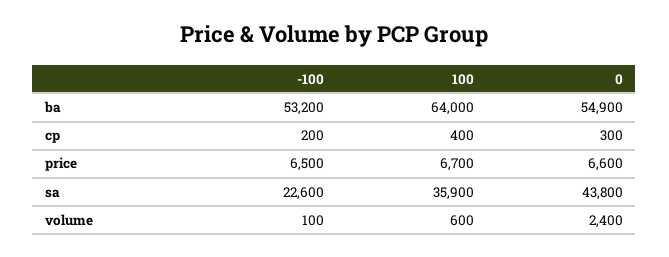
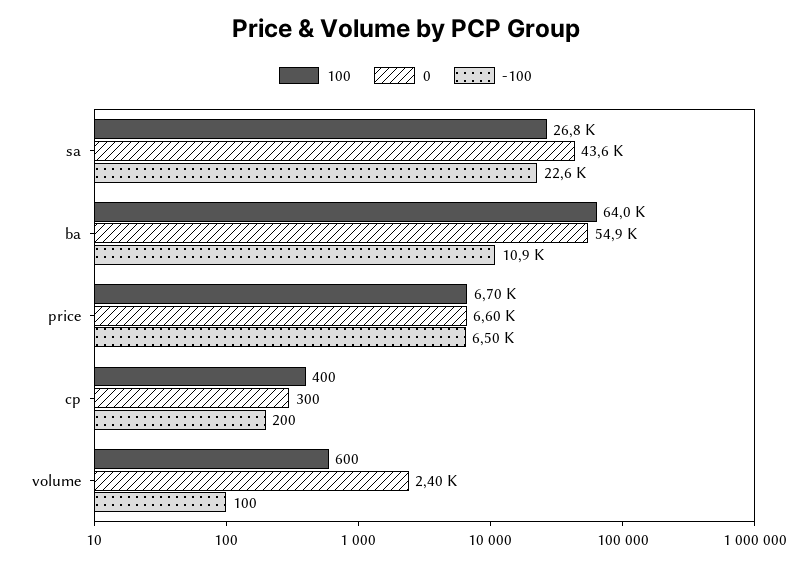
-100, ba: 53200 -> 10900
100, sa: 35900 -> 26800
0, sa: 43800 -> 43600

